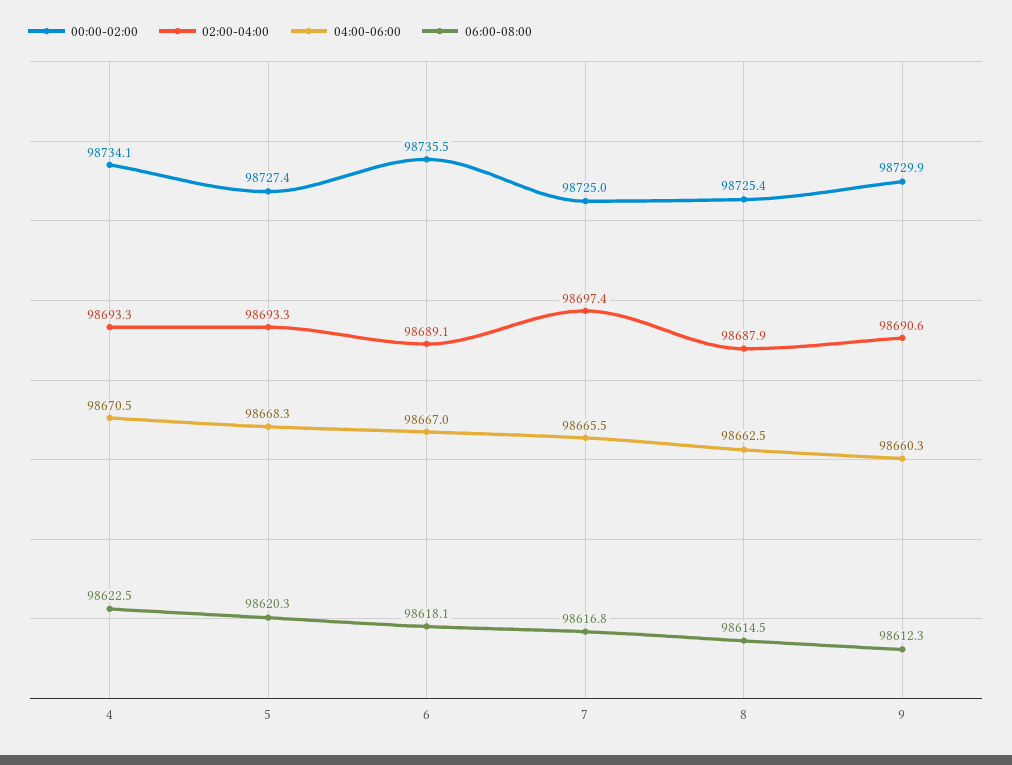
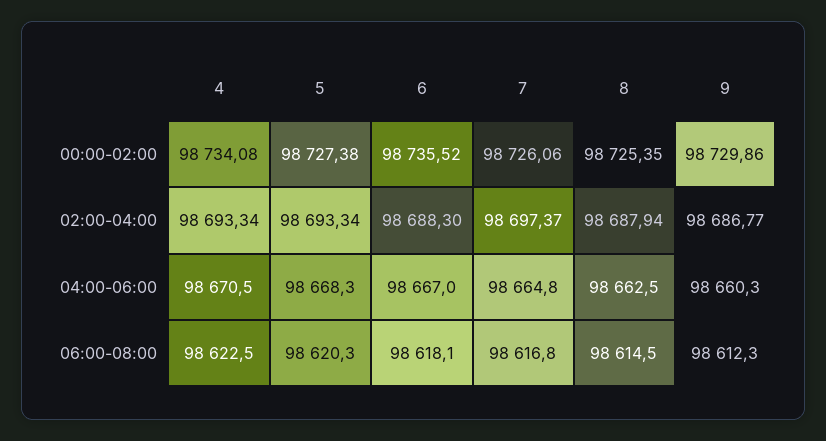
02:00-04:00, 6: 98689.1 -> 98688.3
00:00-02:00, 7: 98725 -> 98726.06
04:00-06:00, 7: 98665.5 -> 98664.8
02:00-04:00, 9: 98690.6 -> 98686.77

